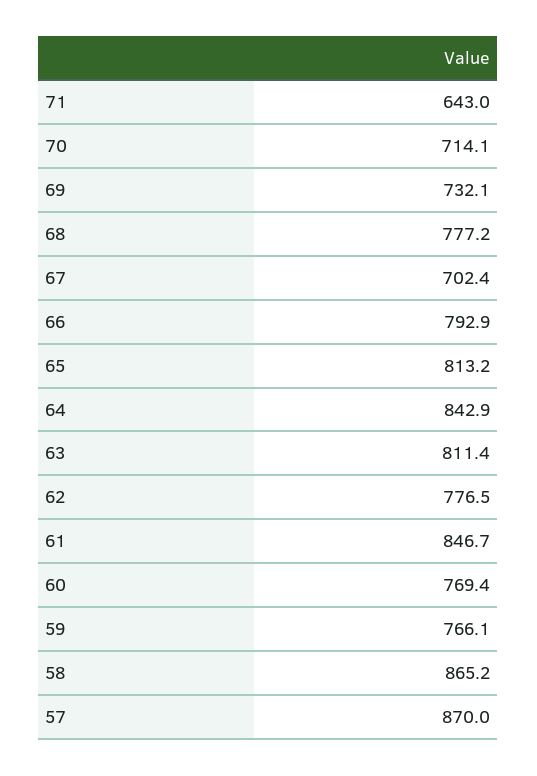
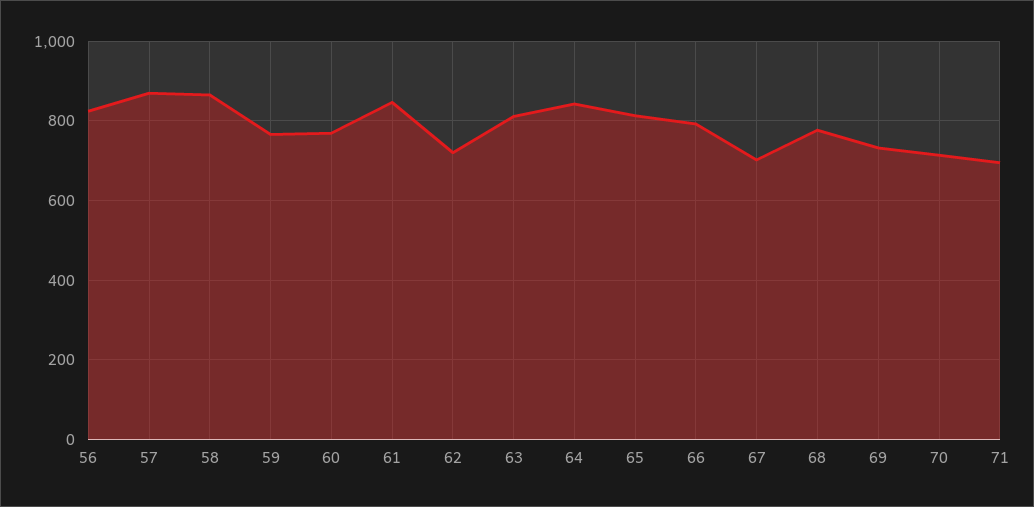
71: 643 -> 700
62: 776.5 -> 720
56: none -> 820

